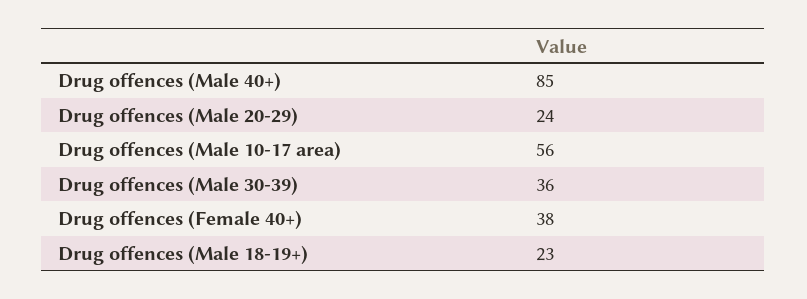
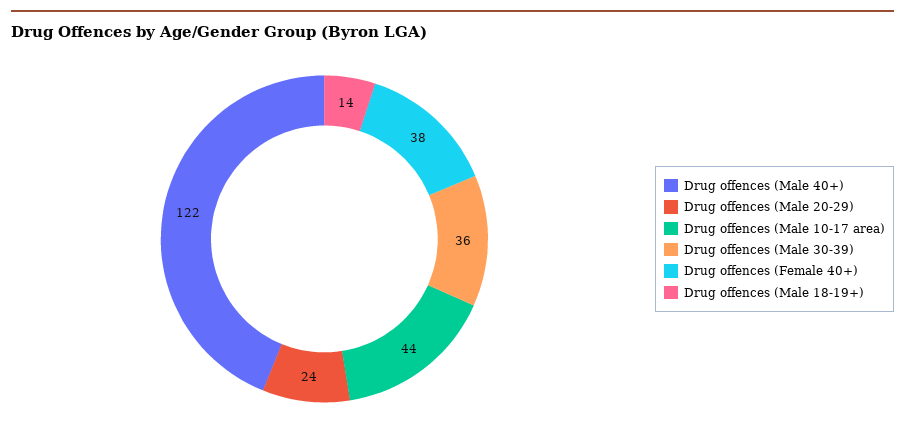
Drug offences (Male 40+): 85 -> 122
Drug offences (Male 10-17 area): 56 -> 44
Drug offences (Male 18-19+): 23 -> 14

